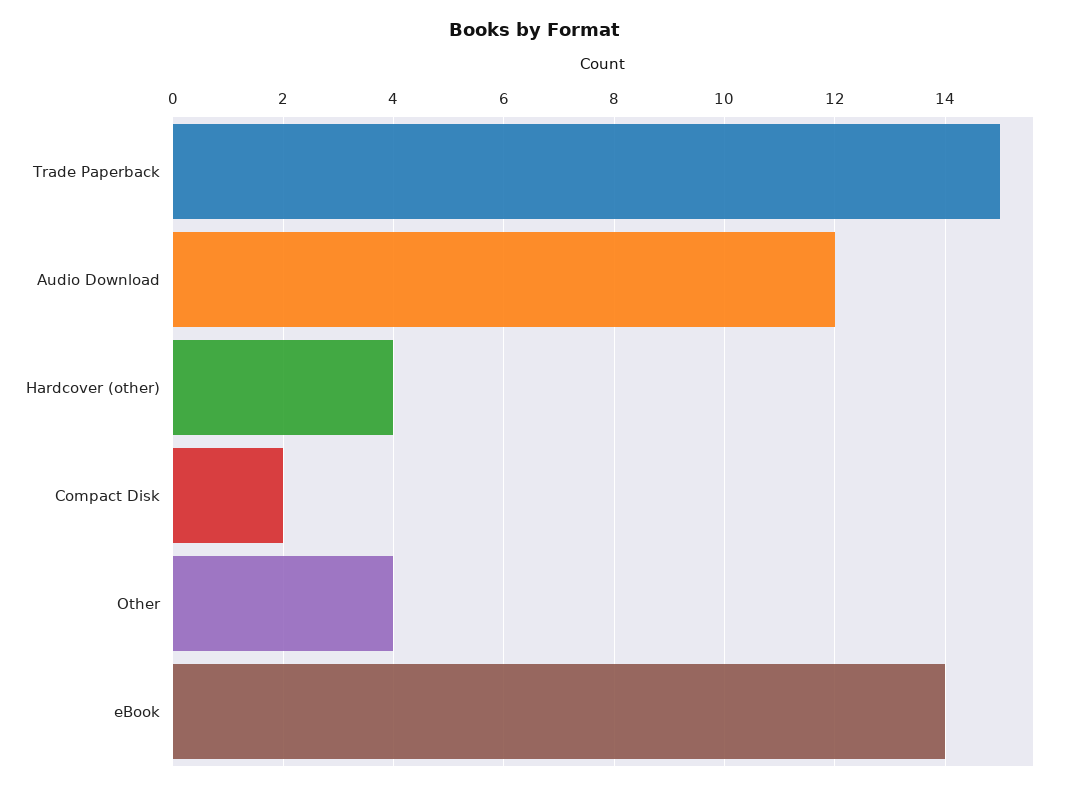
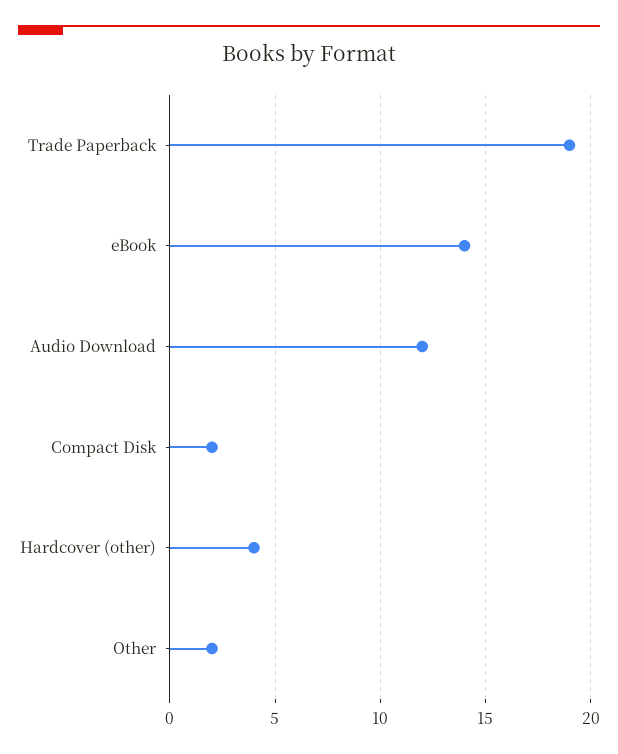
Trade Paperback: 15 -> 19
Other: 4 -> 2

